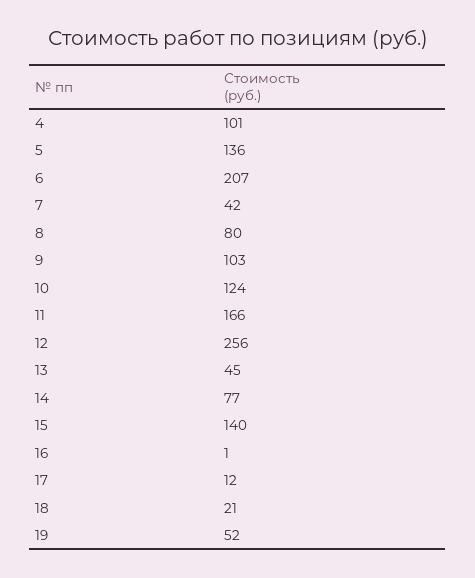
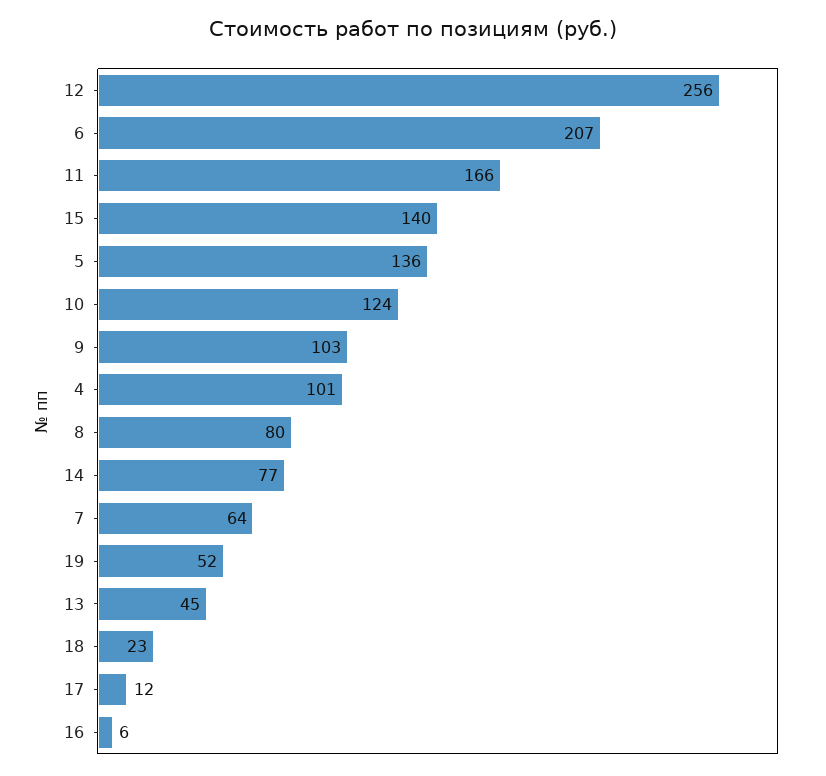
7: 42 -> 64
16: 1 -> 6
18: 21 -> 23

